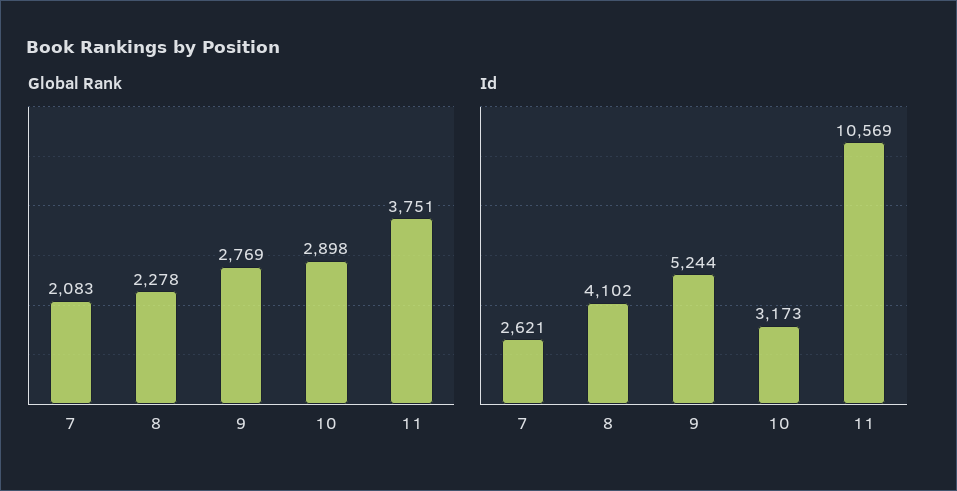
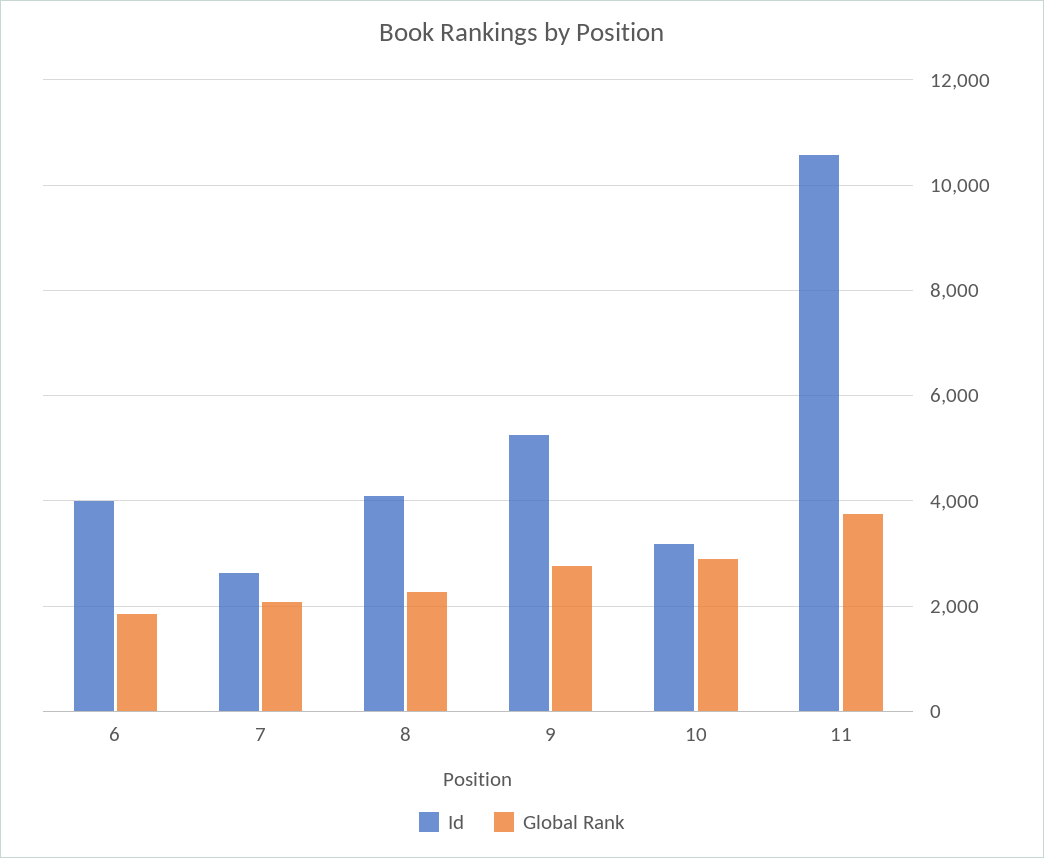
Id, 6: none -> 4000
Global Rank, 6: none -> 1800

